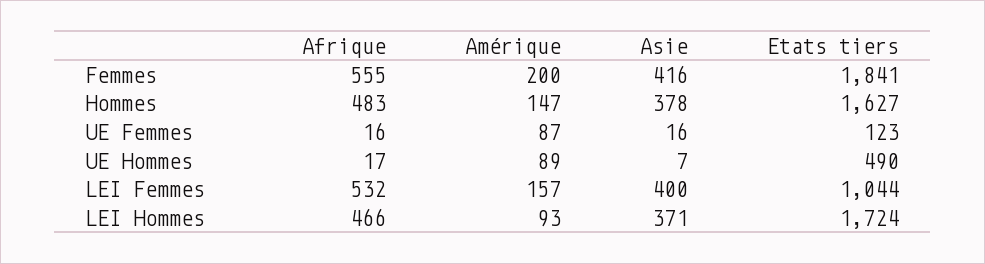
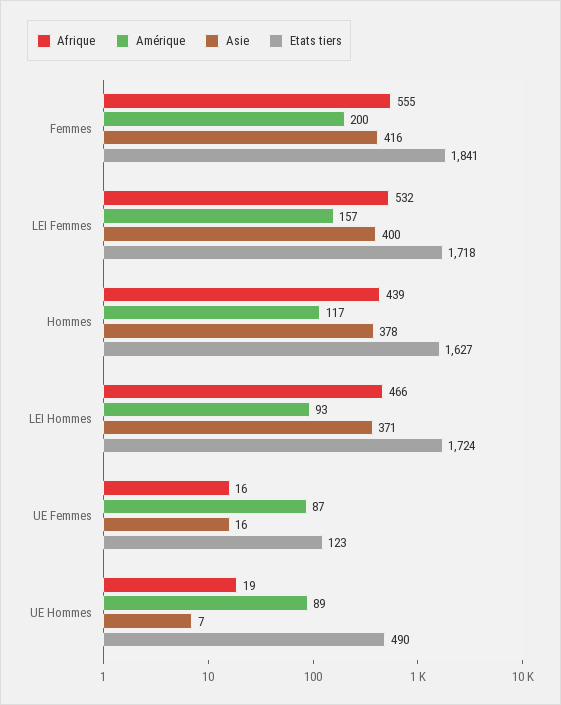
Afrique, Hommes: 483 -> 439
Amérique, Hommes: 147 -> 117
Afrique, UE Hommes: 17 -> 19
Etats tiers, LEI Femmes: 1044 -> 1718

